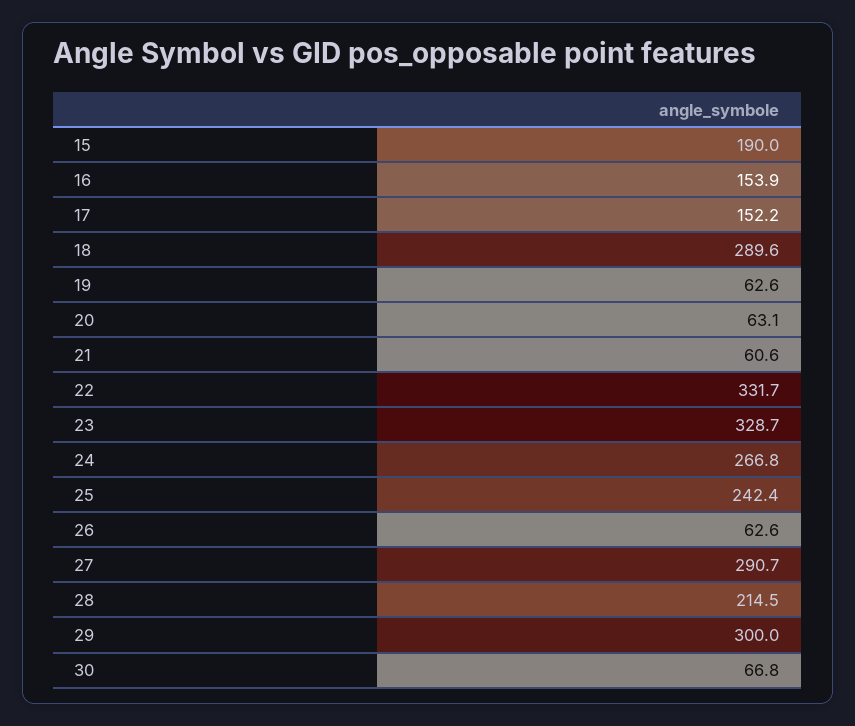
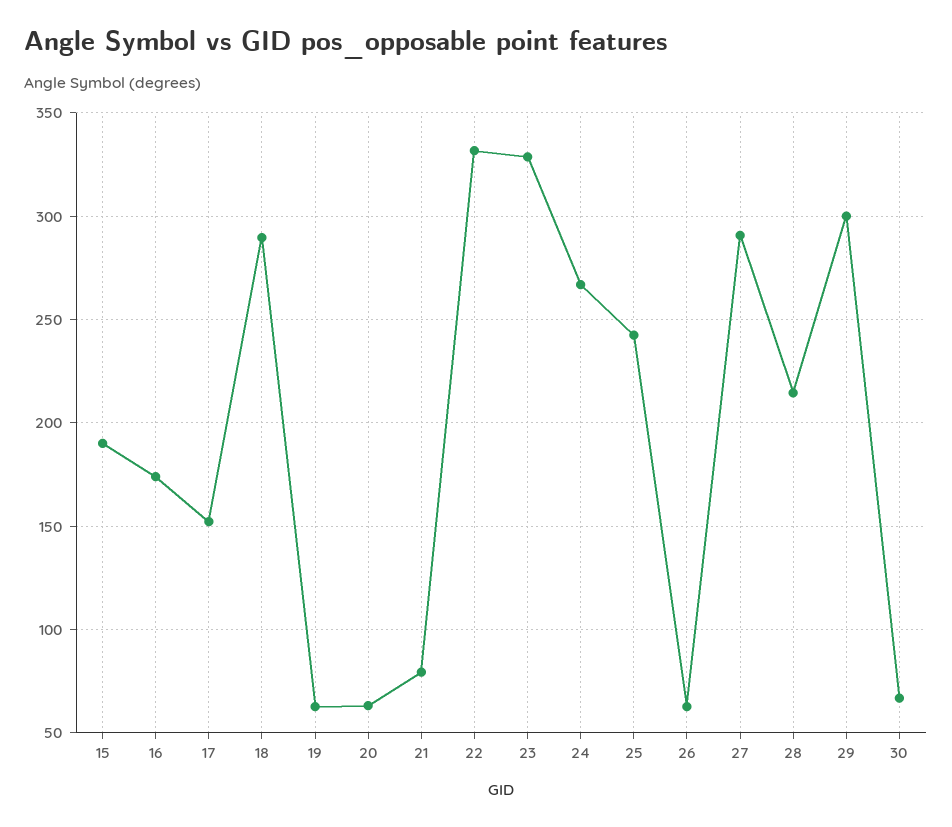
16: 153.9 -> 175
21: 60.6 -> 80

